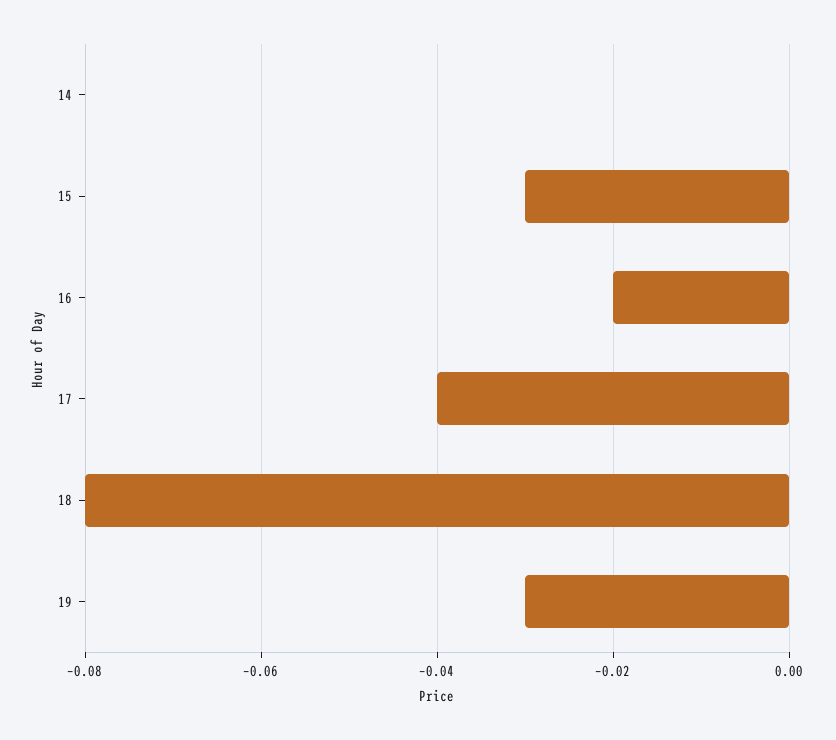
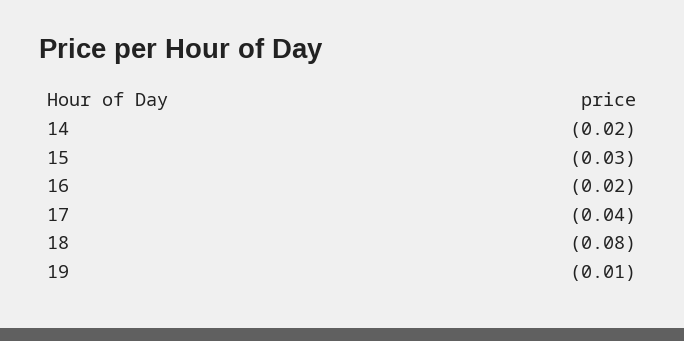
14: 0 -> -0.02
19: -0.03 -> -0.01

